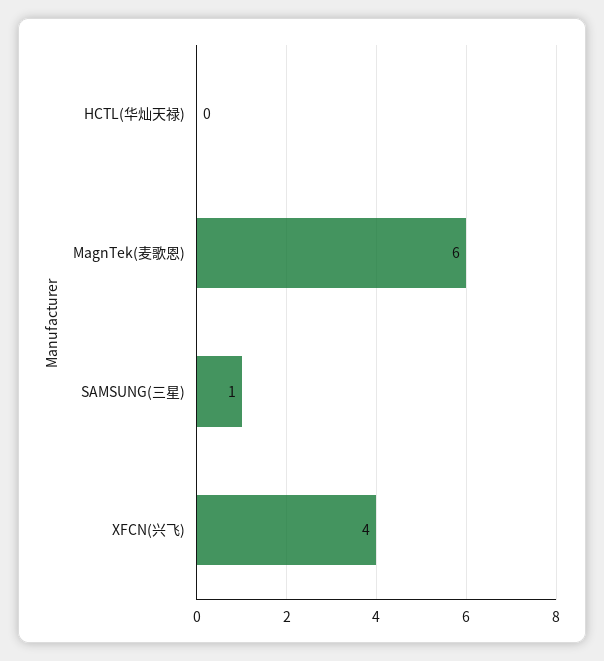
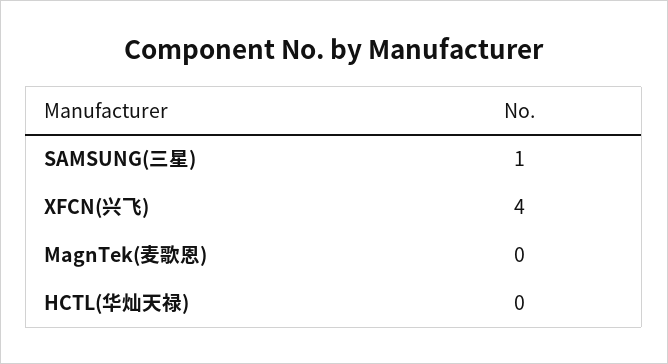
MagnTek(麦歌恩): 6 -> 0

